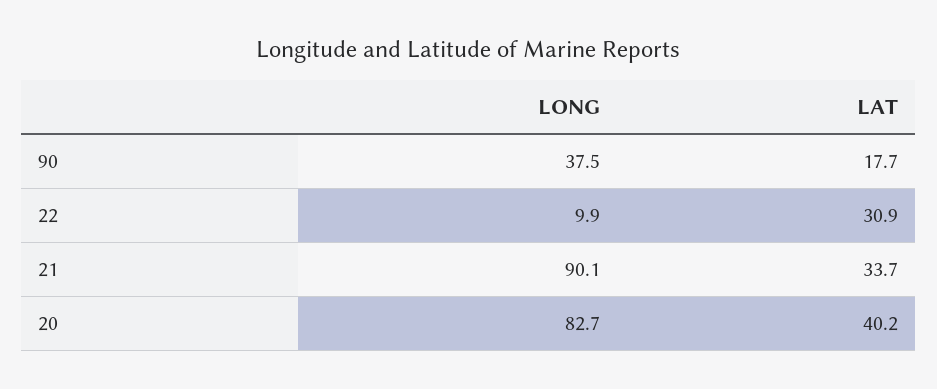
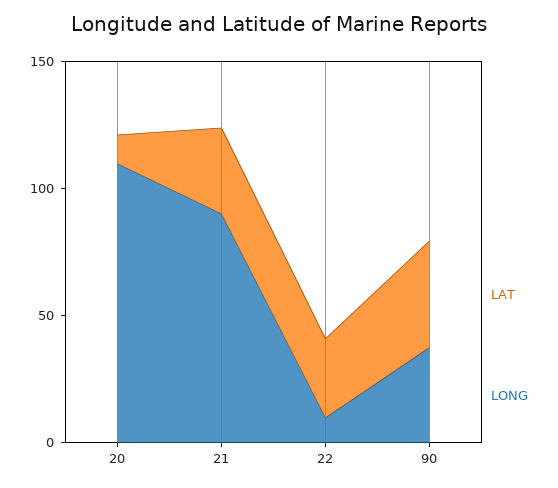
LAT, 90: 17.7 -> 40
LONG, 20: 82.7 -> 110
LAT, 20: 40.2 -> 10

